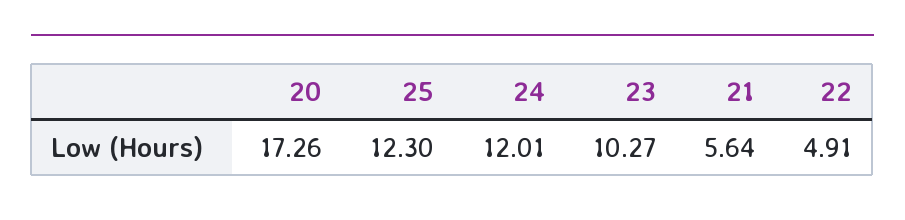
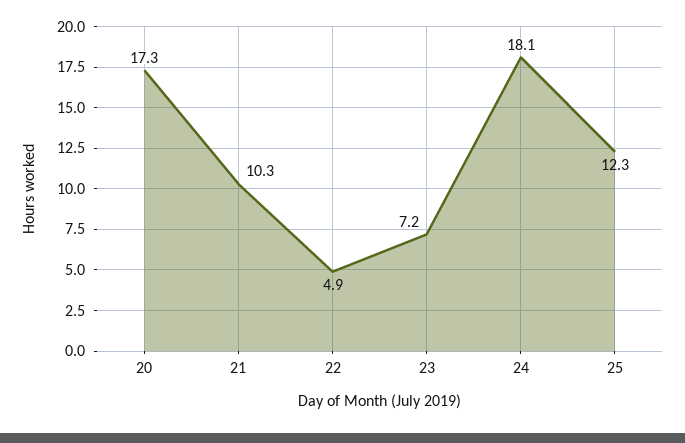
24: 12.01 -> 18.1
23: 10.27 -> 7.2
21: 5.64 -> 10.3

